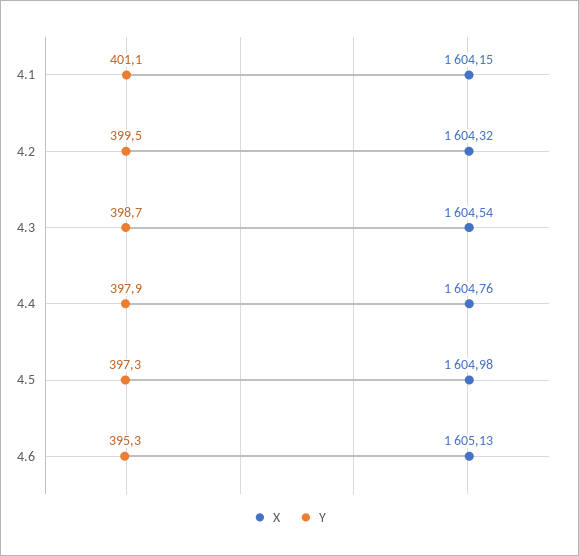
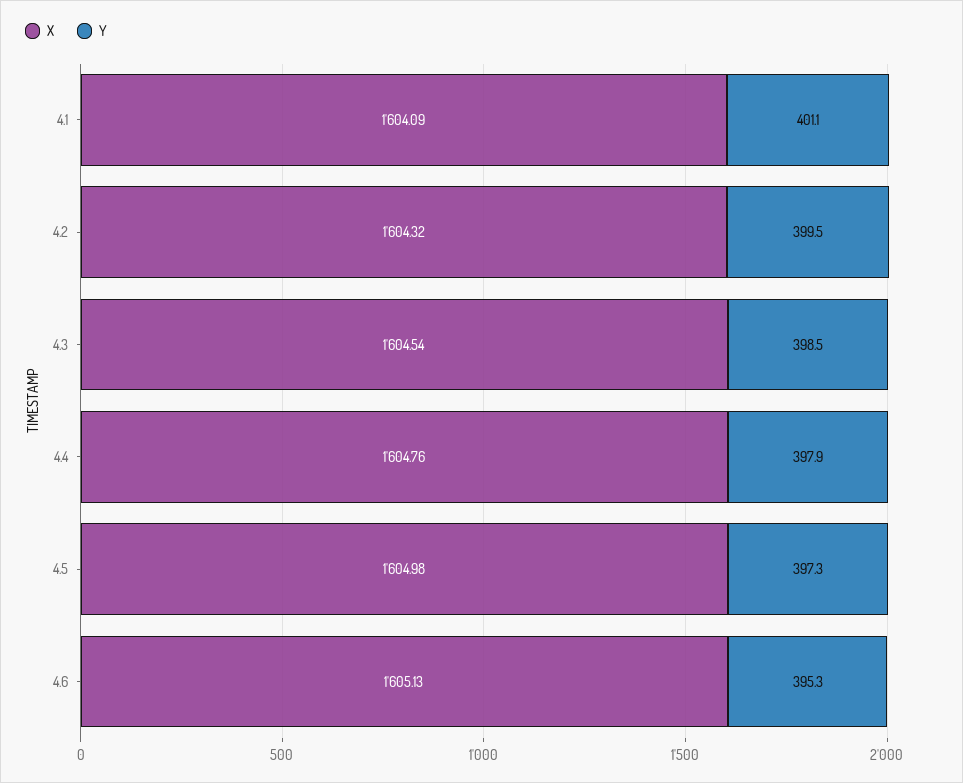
X, 4.1: 1604.15 -> 1604.09
Y, 4.3: 398.7 -> 398.5

